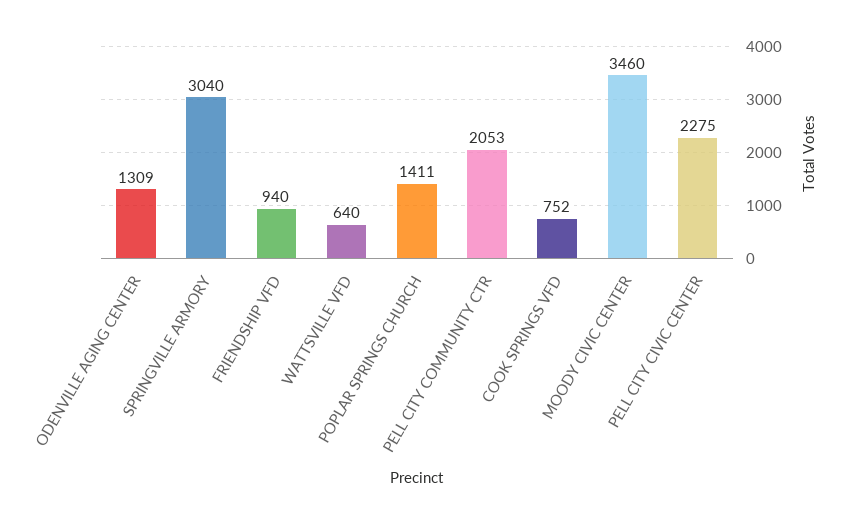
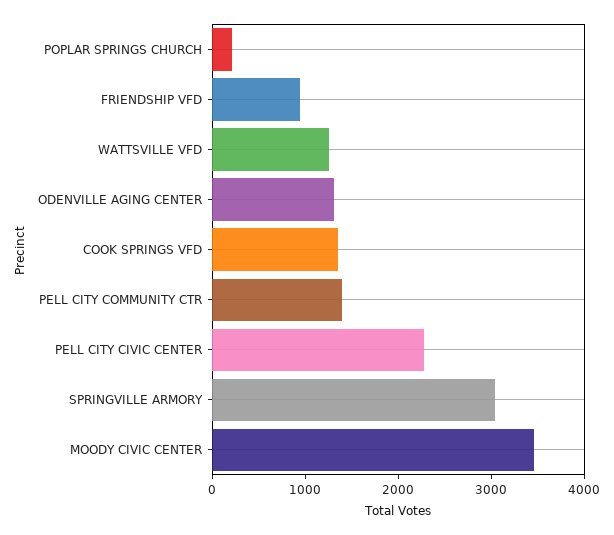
WATTSVILLE VFD: 640 -> 1200
POPLAR SPRINGS CHURCH: 1411 -> 200
PELL CITY COMMUNITY CTR: 2053 -> 1400
COOK SPRINGS VFD: 752 -> 1400

